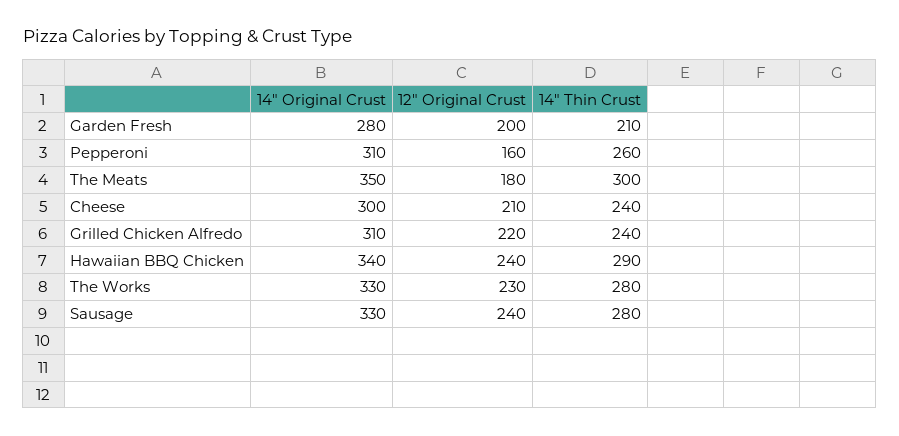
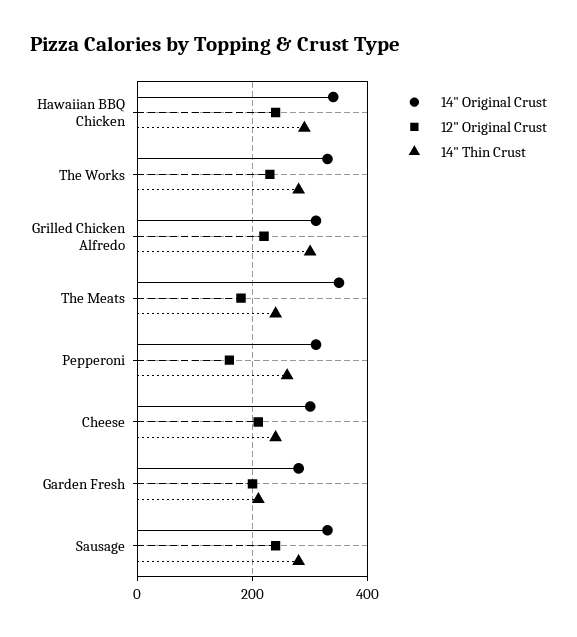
14" Thin Crust, The Meats: 300 -> 240
14" Thin Crust, Grilled Chicken Alfredo: 240 -> 300

